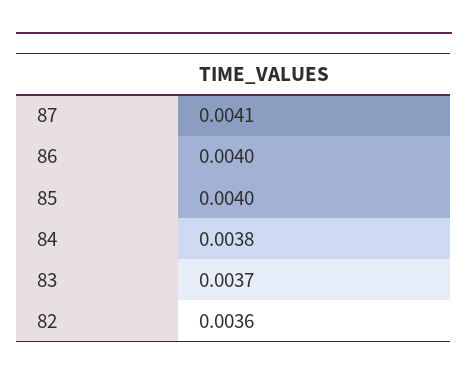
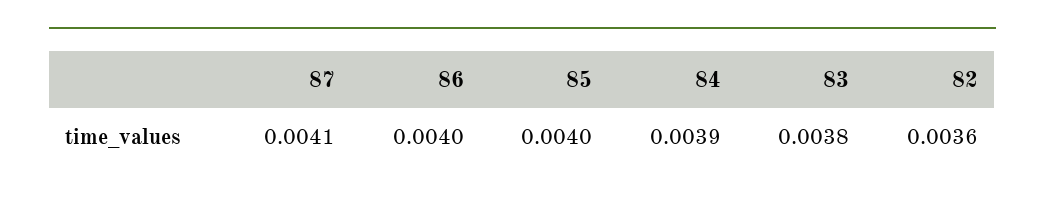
84: 0.0038 -> 0.0039
83: 0.0037 -> 0.0038

